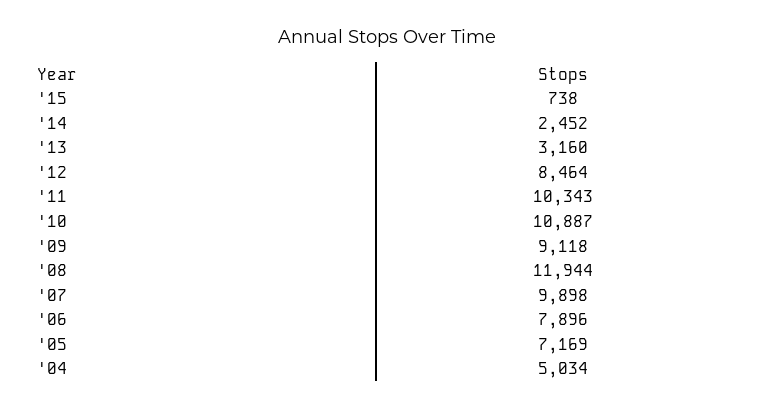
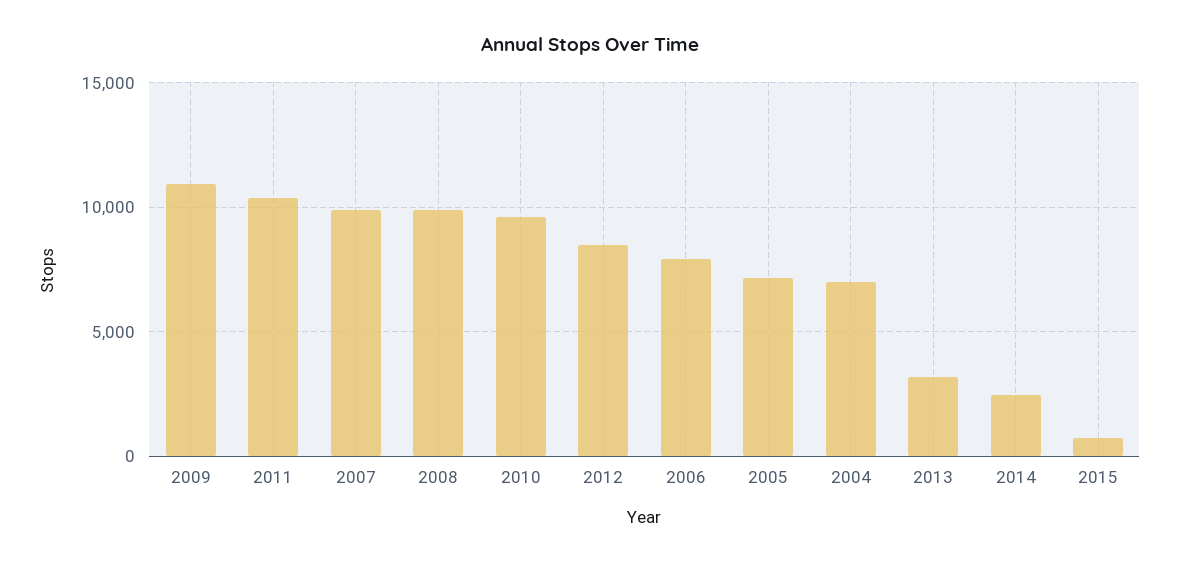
'10: 10887 -> 9500
'09: 9118 -> 11000
'08: 11944 -> 10000
'04: 5034 -> 7000

